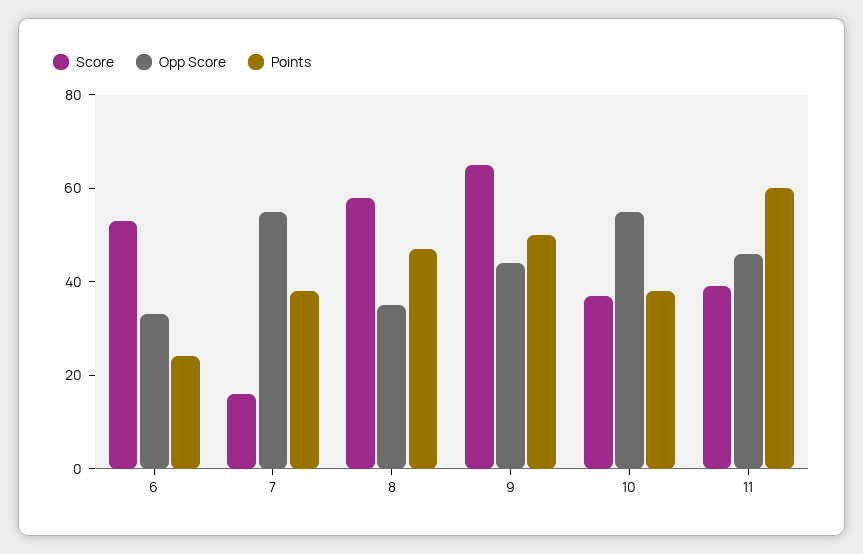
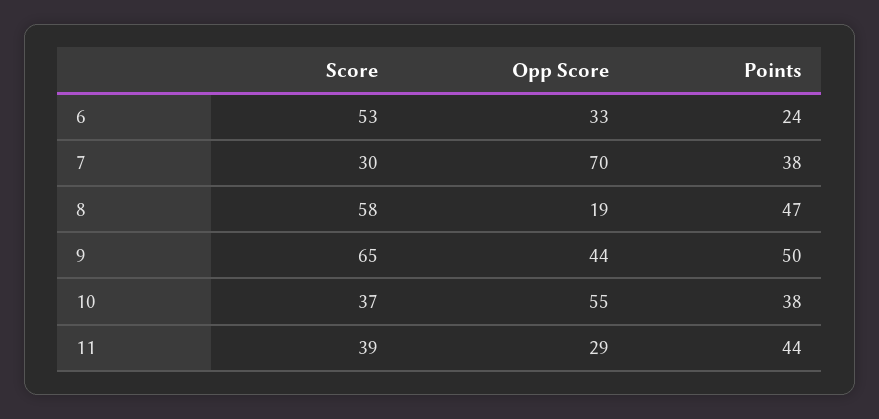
Score, 7: 15 -> 30
Opp Score, 7: 55 -> 70
Opp Score, 8: 35 -> 19
Opp Score, 11: 45 -> 29
Points, 11: 60 -> 44

